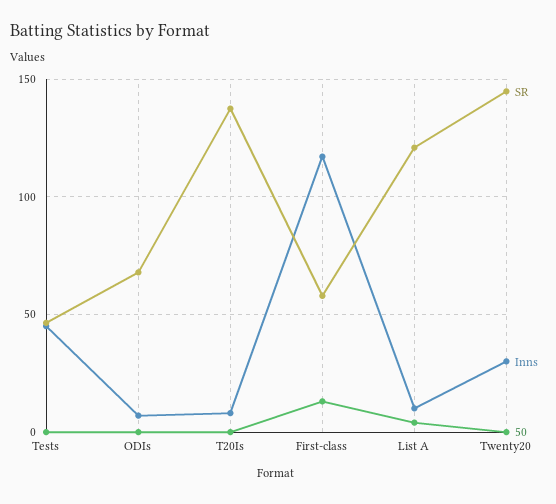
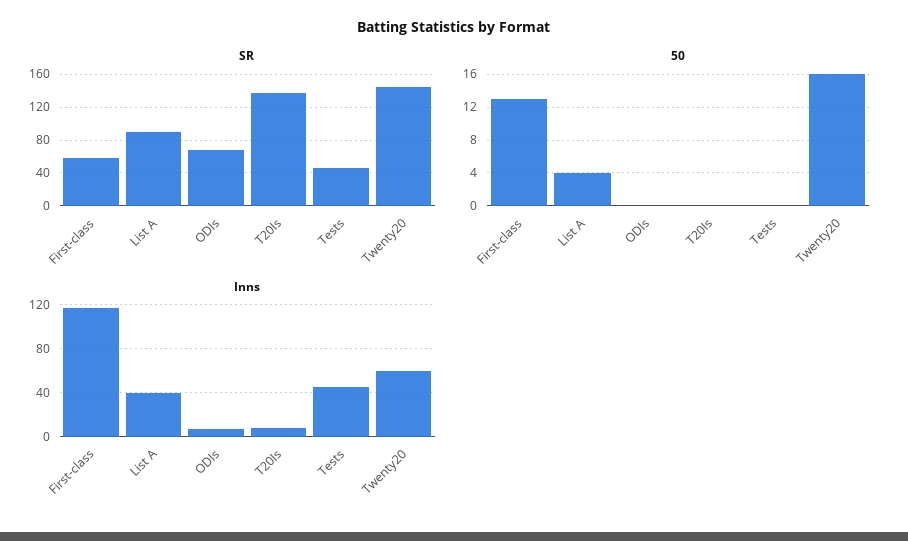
SR, List A: 120 -> 90
Inns, List A: 10 -> 40
Inns, Twenty20: 30 -> 60
50, Twenty20: 0 -> 16

